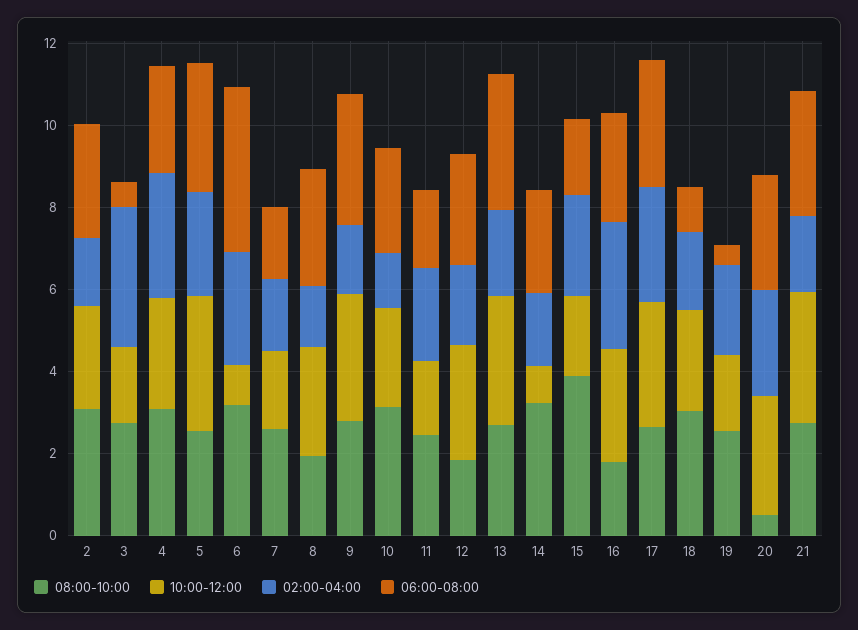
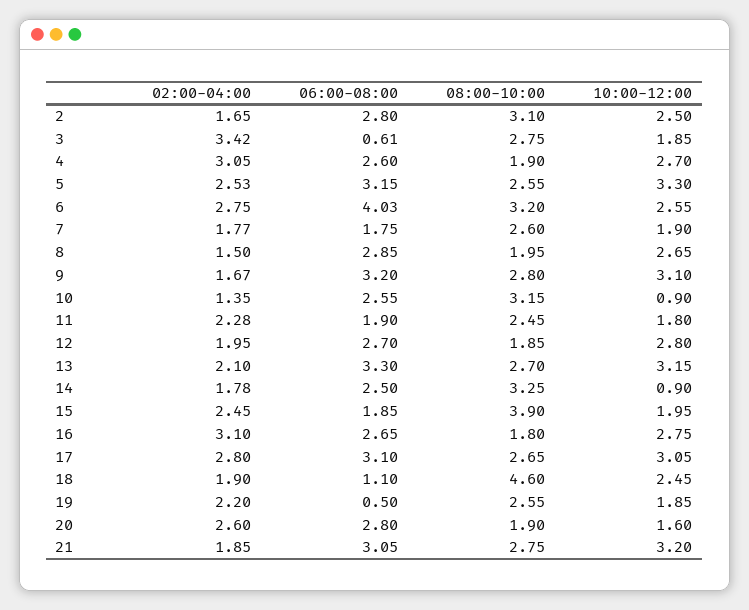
08:00-10:00, 4: 3 -> 1.9
10:00-12:00, 6: 1 -> 2.55
10:00-12:00, 10: 2.5 -> 0.9
08:00-10:00, 18: 3 -> 4.6
08:00-10:00, 20: 0.5 -> 1.9
10:00-12:00, 20: 3 -> 1.6

